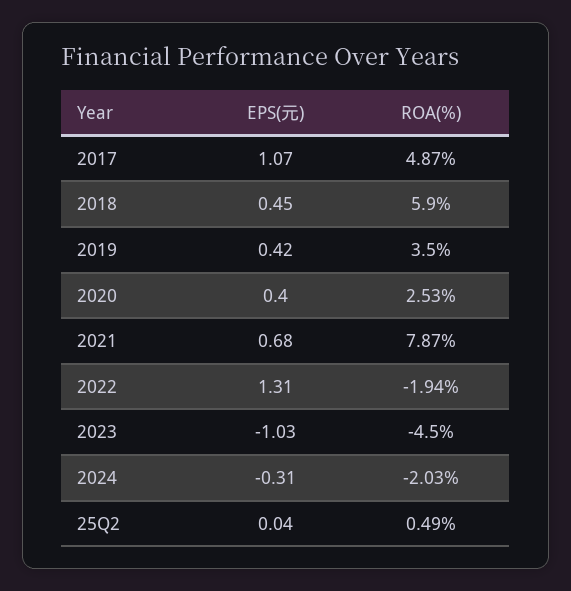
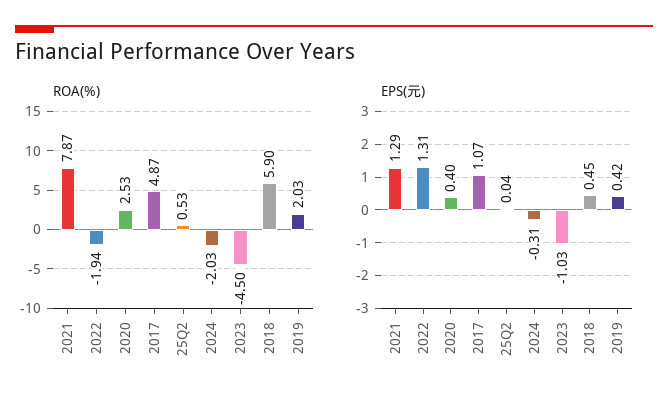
ROA(%), 2019: 3.5 -> 2.03
EPS(元), 2021: 0.68 -> 1.29
ROA(%), 25Q2: 0.49 -> 0.53

